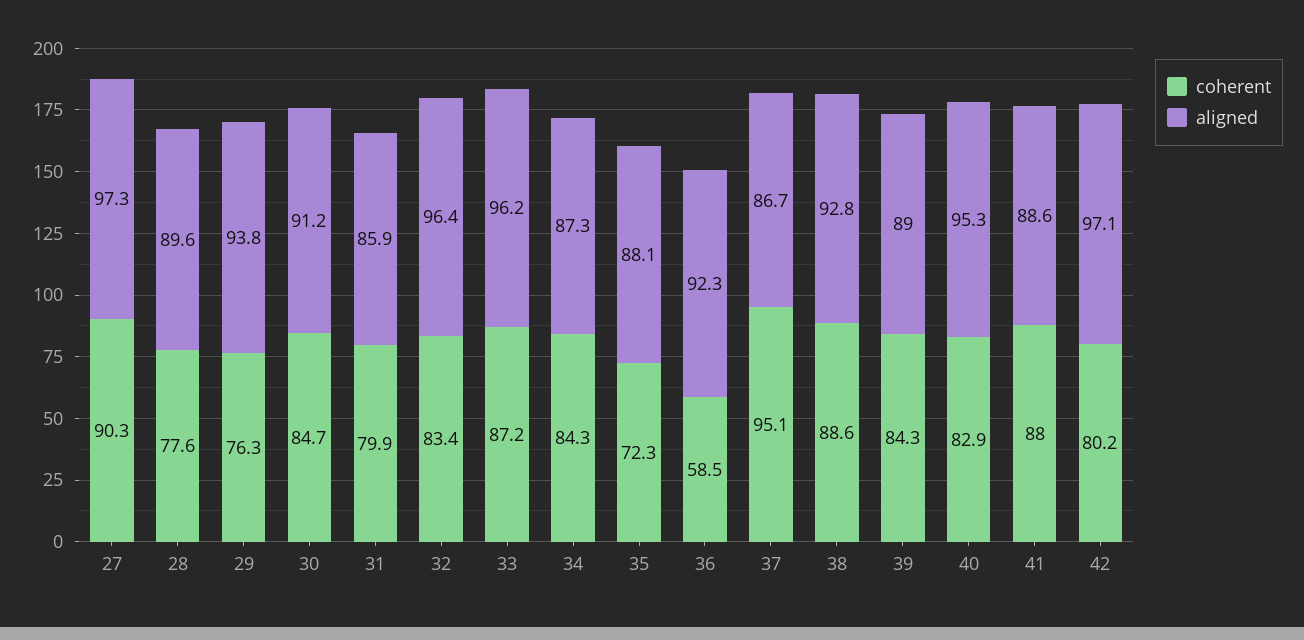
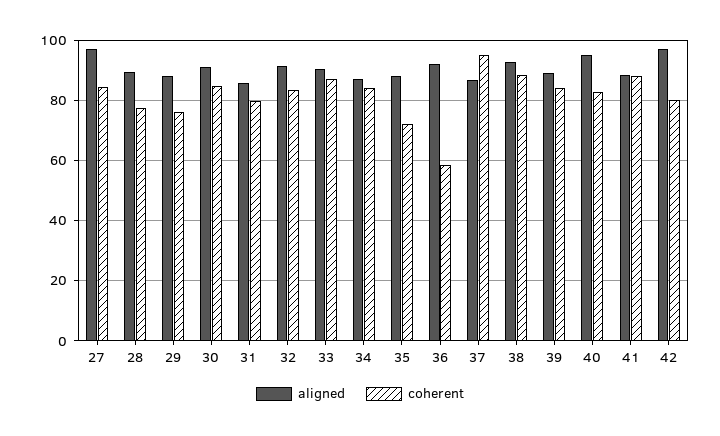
coherent, 27: 90.3 -> 84
aligned, 29: 93.8 -> 88
aligned, 32: 96.4 -> 92
aligned, 33: 96.2 -> 90

